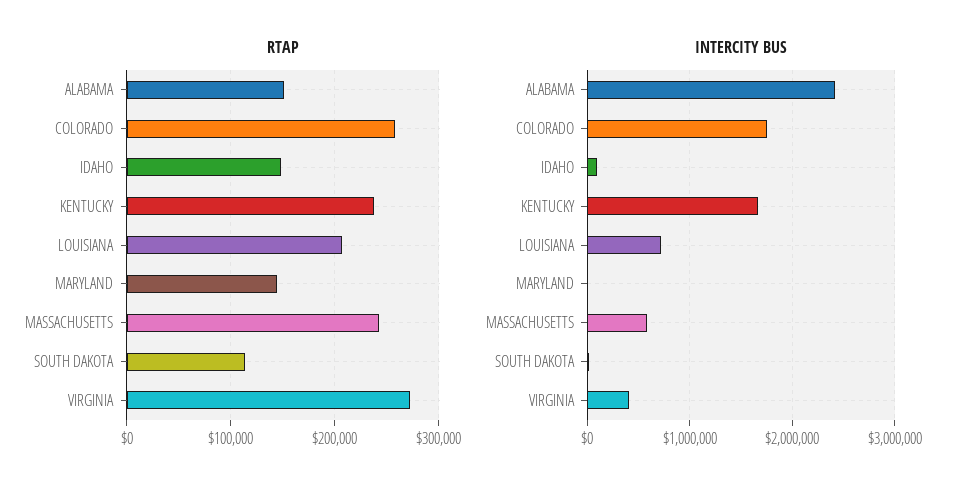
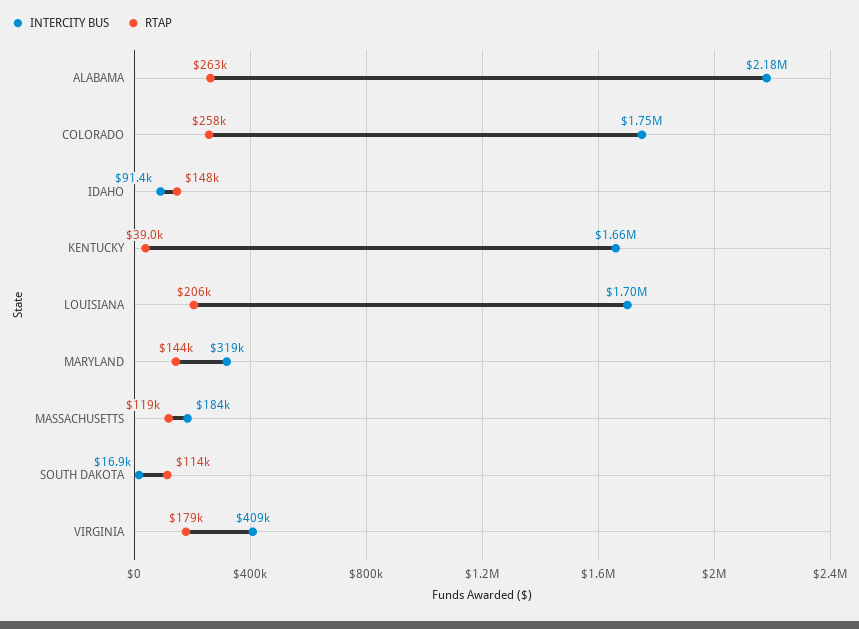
RTAP, ALABAMA: 150000 -> 263000
RTAP, KENTUCKY: 240000 -> 39000
RTAP, MASSACHUSETTS: 240000 -> 119000
RTAP, VIRGINIA: 270000 -> 179000
INTERCITY BUS, ALABAMA: 2400000 -> 2180000
INTERCITY BUS, LOUISIANA: 700000 -> 1700000
INTERCITY BUS, MARYLAND: 0 -> 319000
INTERCITY BUS, MASSACHUSETTS: 600000 -> 184000

